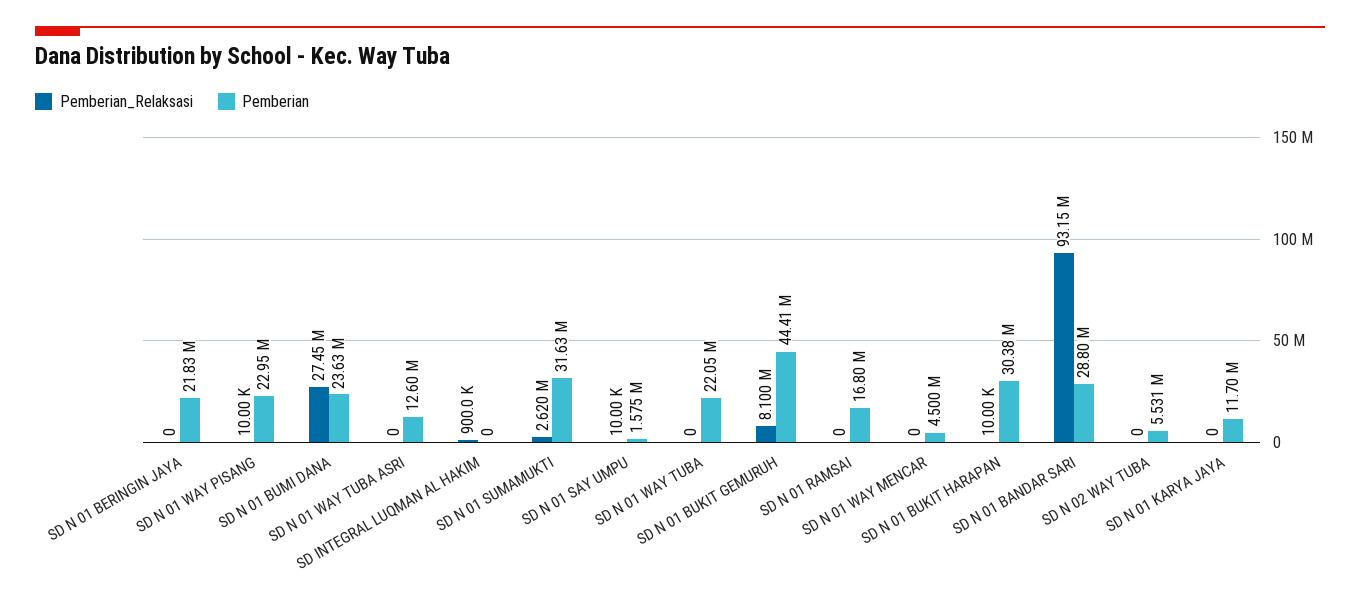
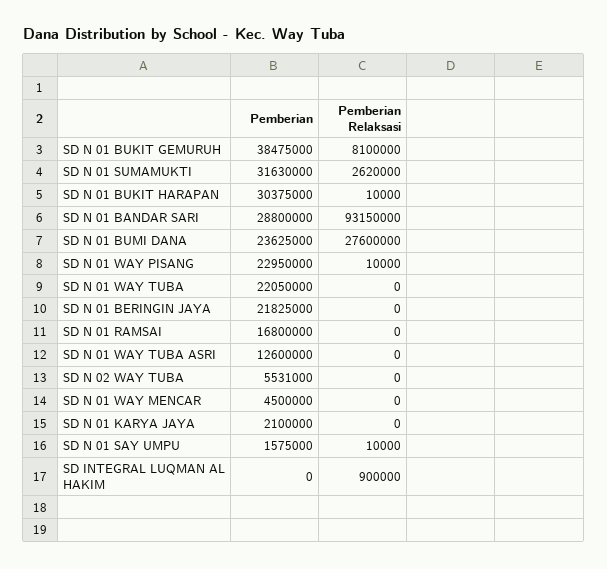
Pemberian_Relaksasi, SD N 01 BUMI DANA: 27450000 -> 27600000
Pemberian, SD N 01 BUKIT GEMURUH: 44410000 -> 38475000
Pemberian, SD N 01 KARYA JAYA: 11700000 -> 2100000

